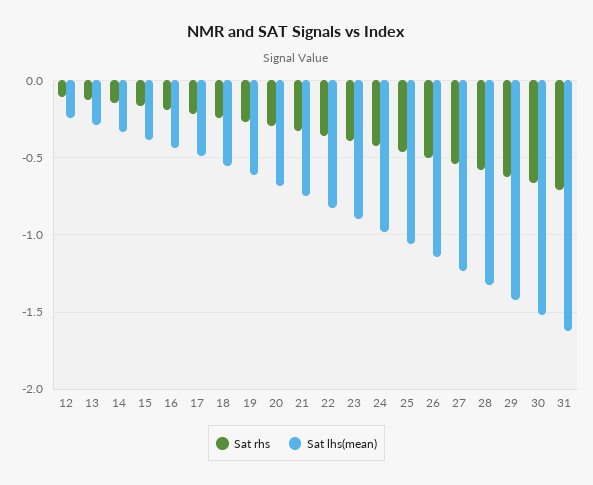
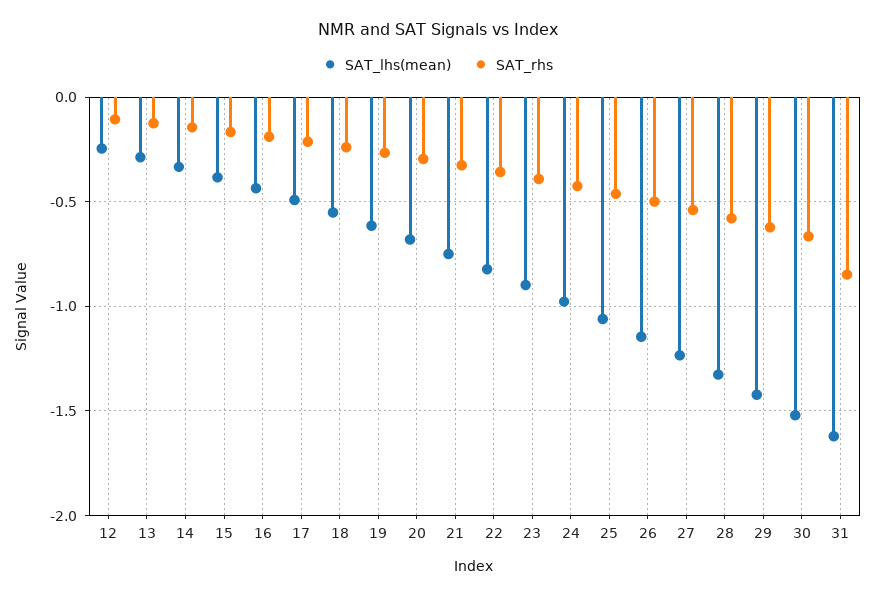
Sat rhs, 31: -0.7 -> -0.85

